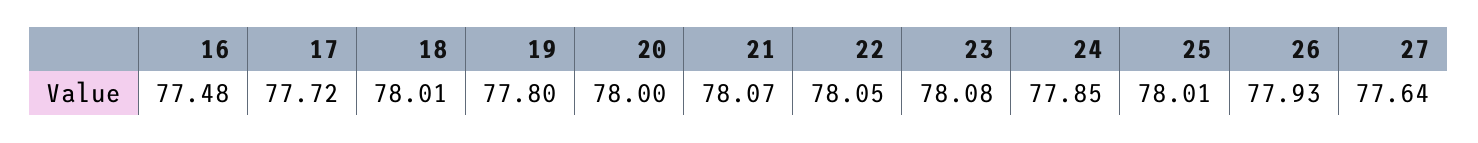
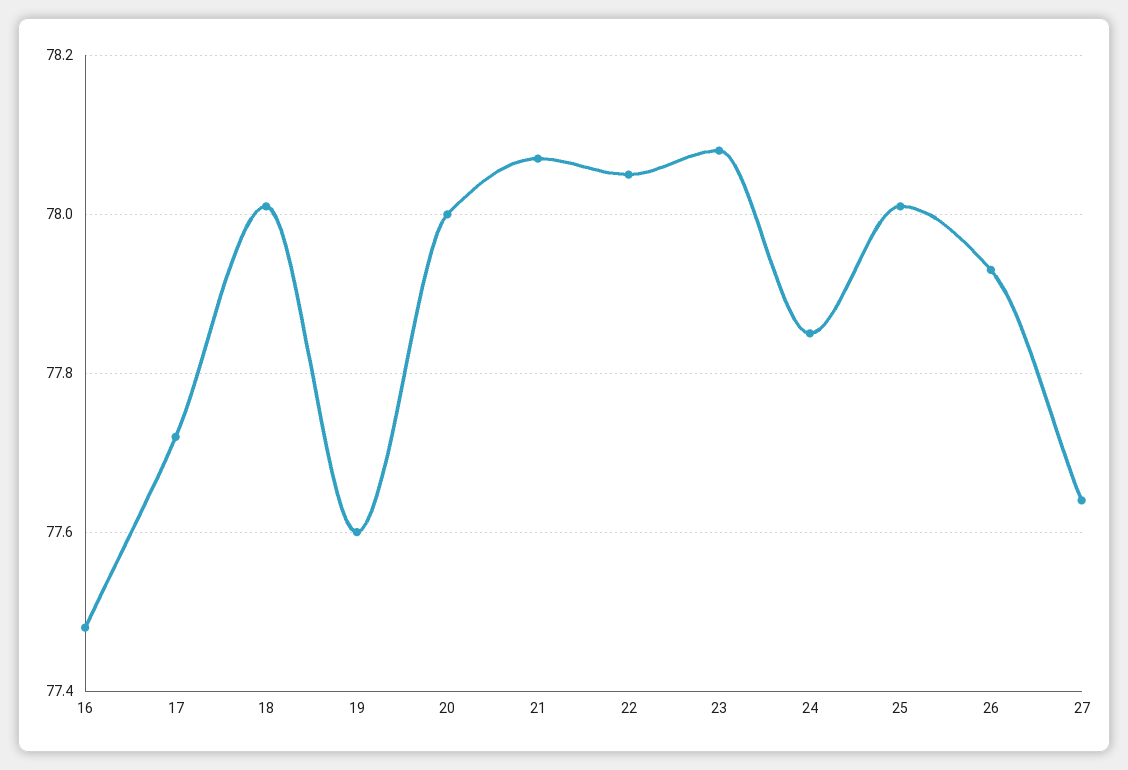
19: 77.8 -> 77.6

